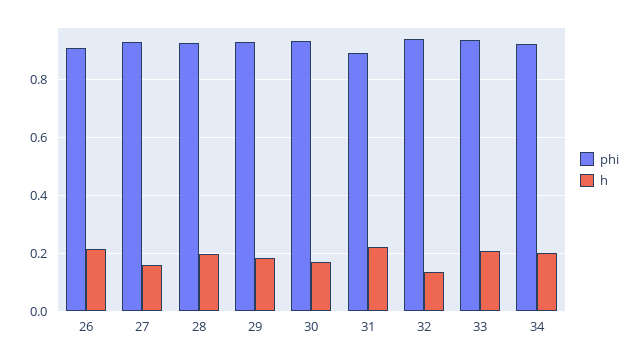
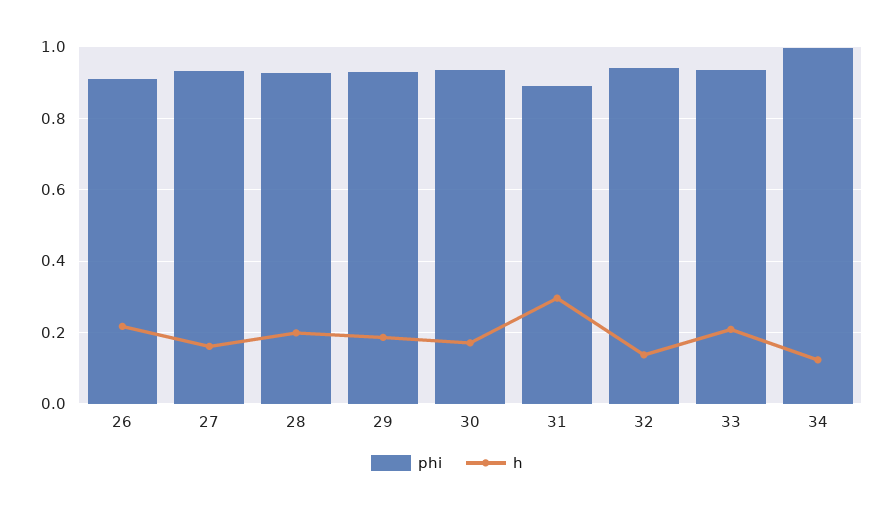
h, 31: 0.225 -> 0.3
phi, 34: 0.925 -> 1
h, 34: 0.2 -> 0.12

